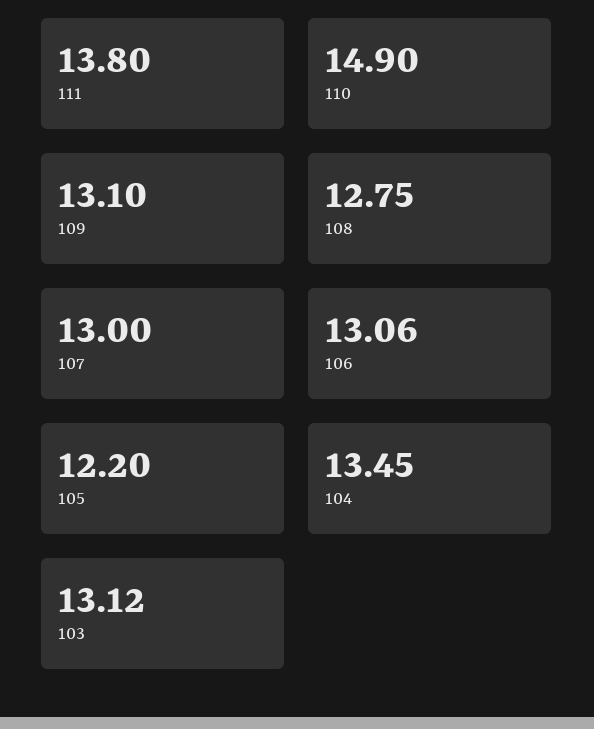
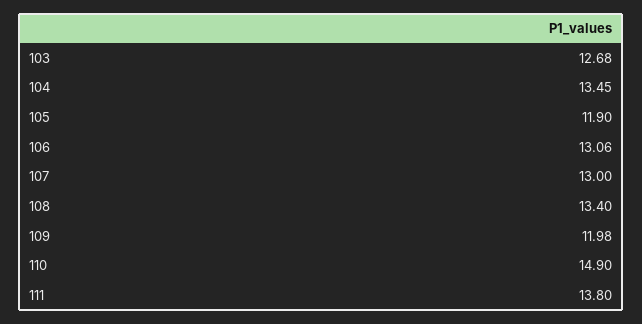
109: 13.1 -> 11.98
108: 12.75 -> 13.4
105: 12.2 -> 11.9
103: 13.12 -> 12.68

